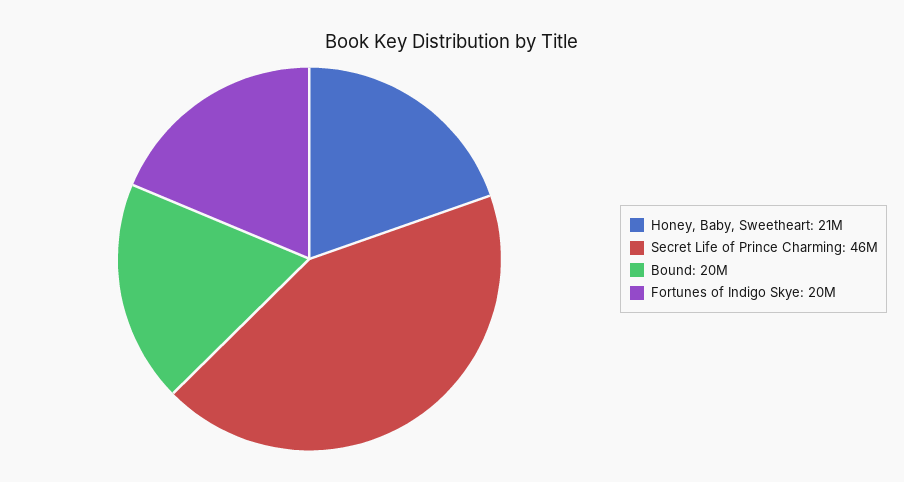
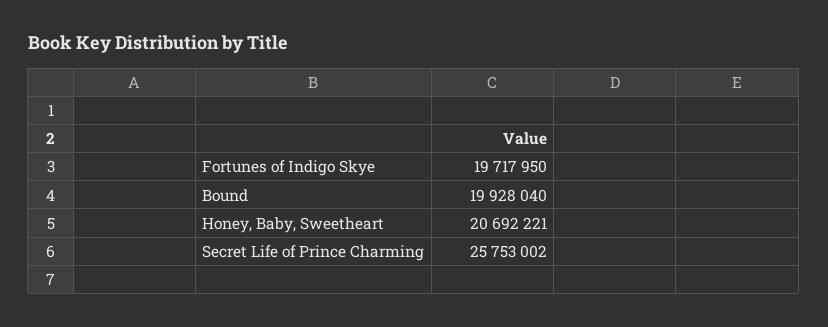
Secret Life of Prince Charming: 46000000 -> 25753002

